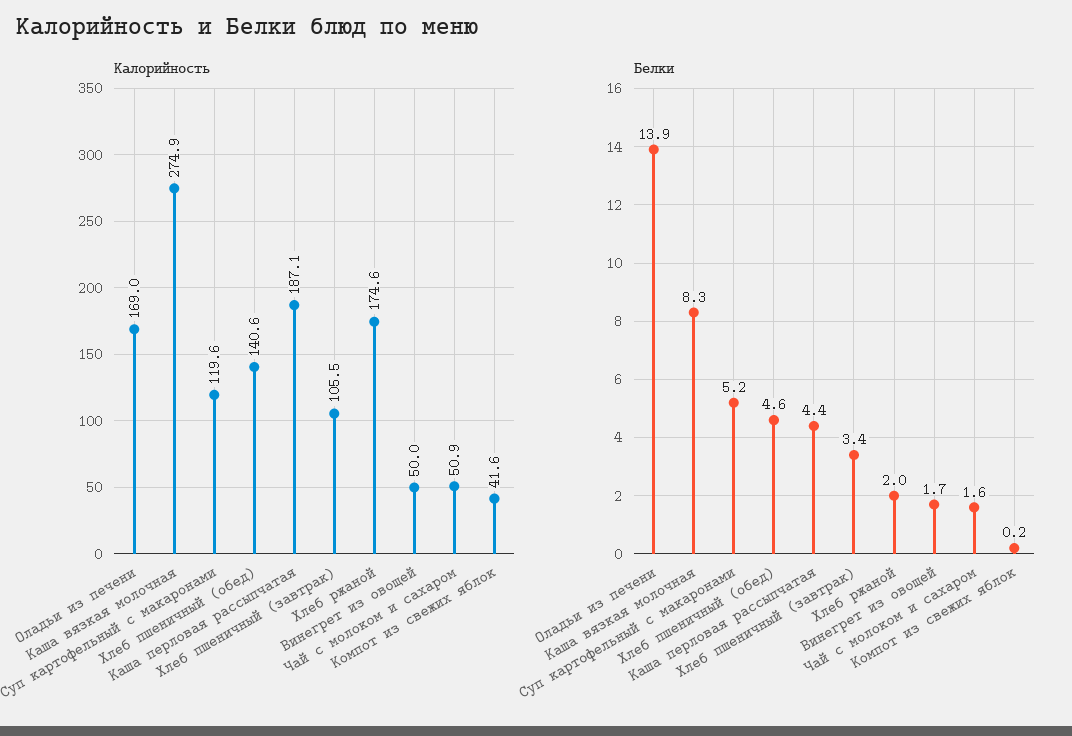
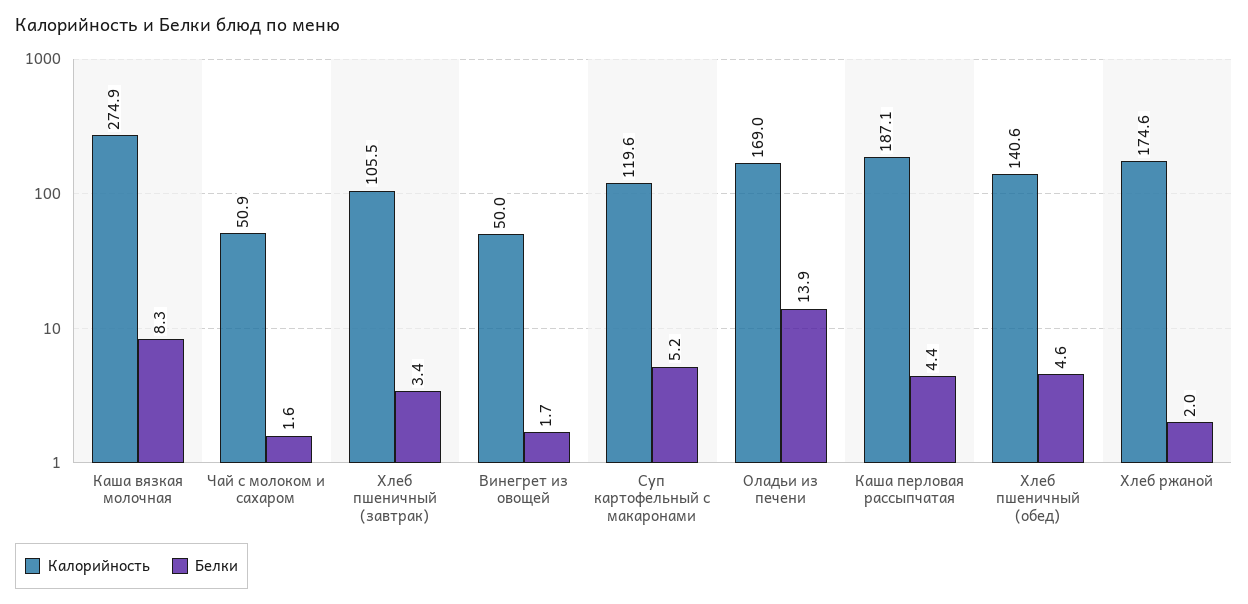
Калорийность, Компот из свежих яблок: 41.6 -> none
Белки, Компот из свежих яблок: 0.2 -> none

